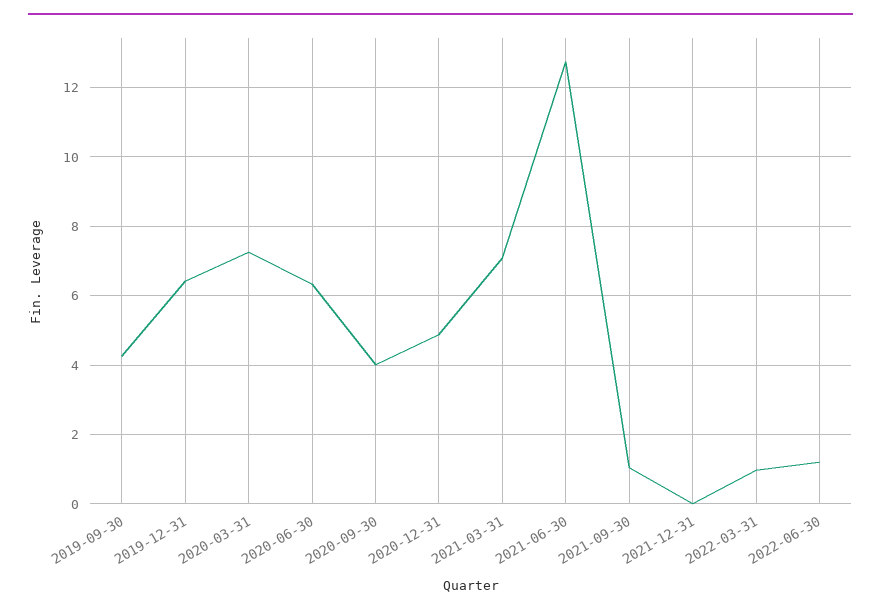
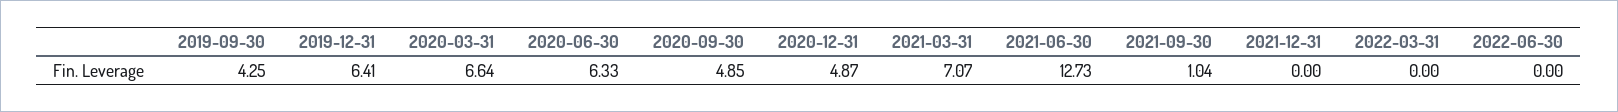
2020-03-31: 7.2 -> 6.64
2020-09-30: 4 -> 4.85
2022-03-31: 1 -> 0
2022-06-30: 1.2 -> 0

